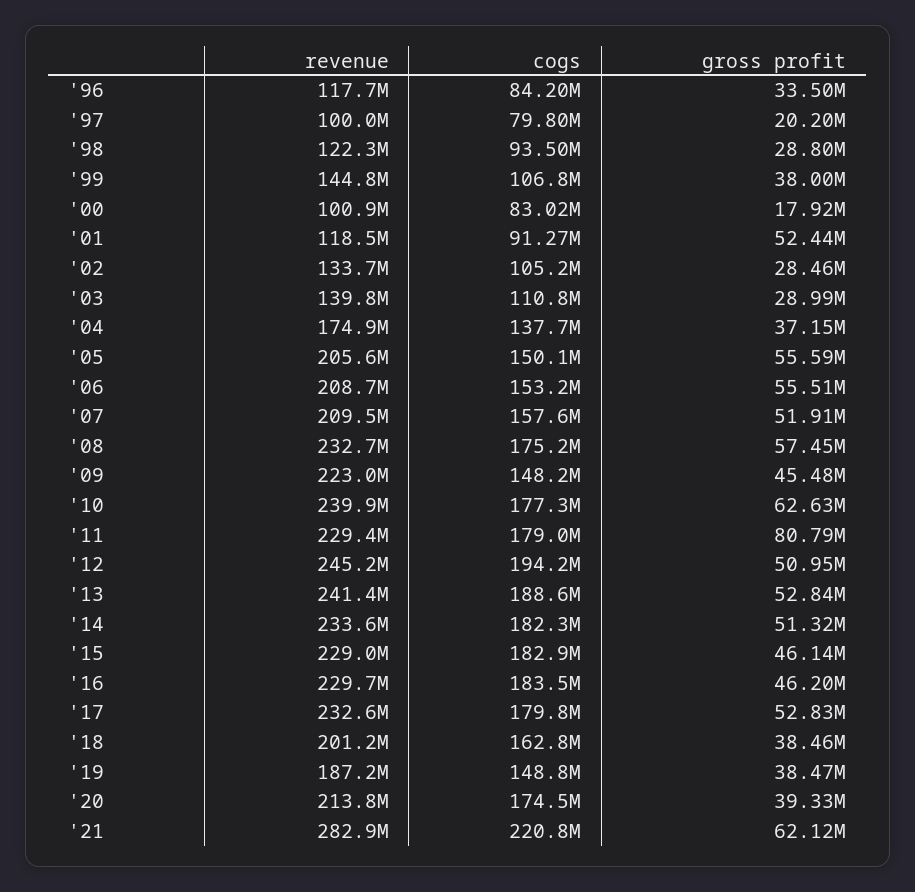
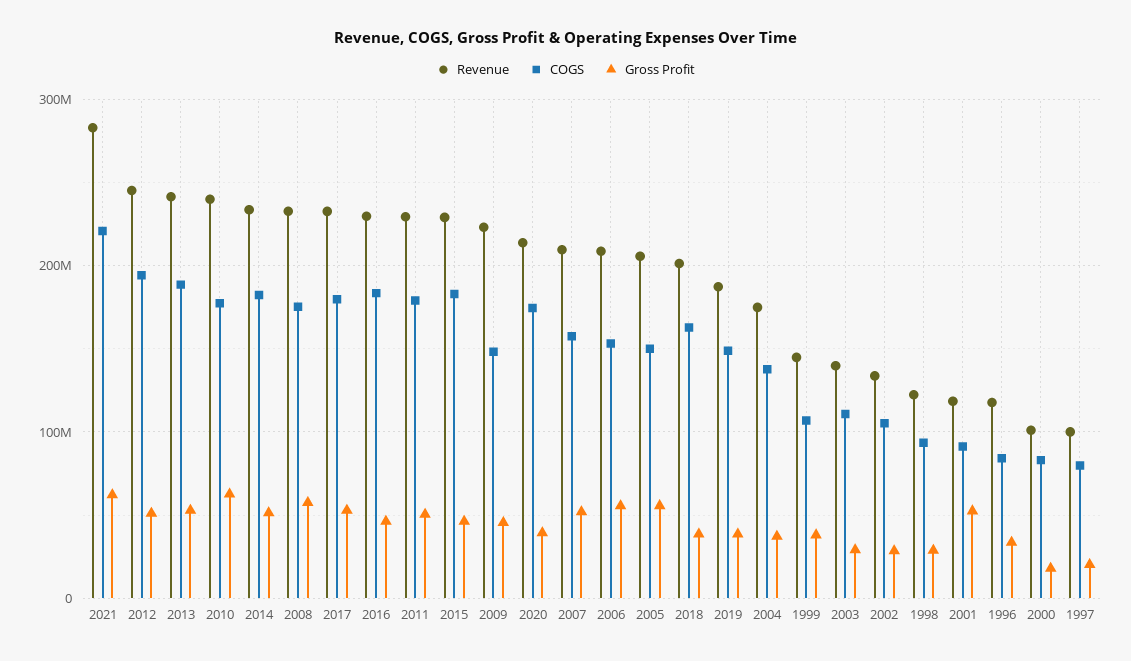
gross profit, '11: 80790000 -> 50000000

